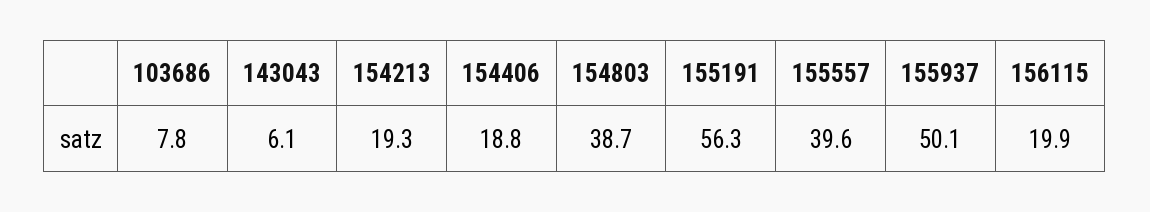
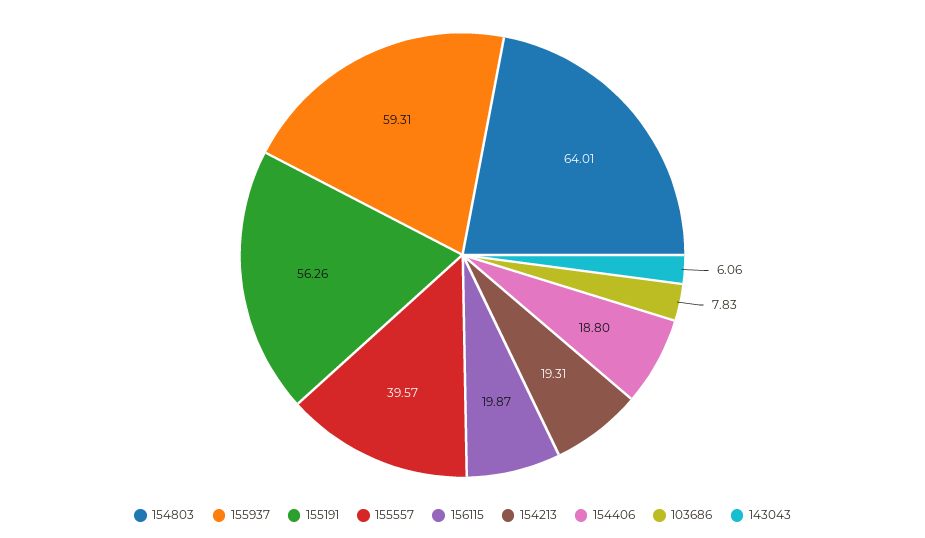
154803: 38.7 -> 64.01
155937: 50.1 -> 59.31

